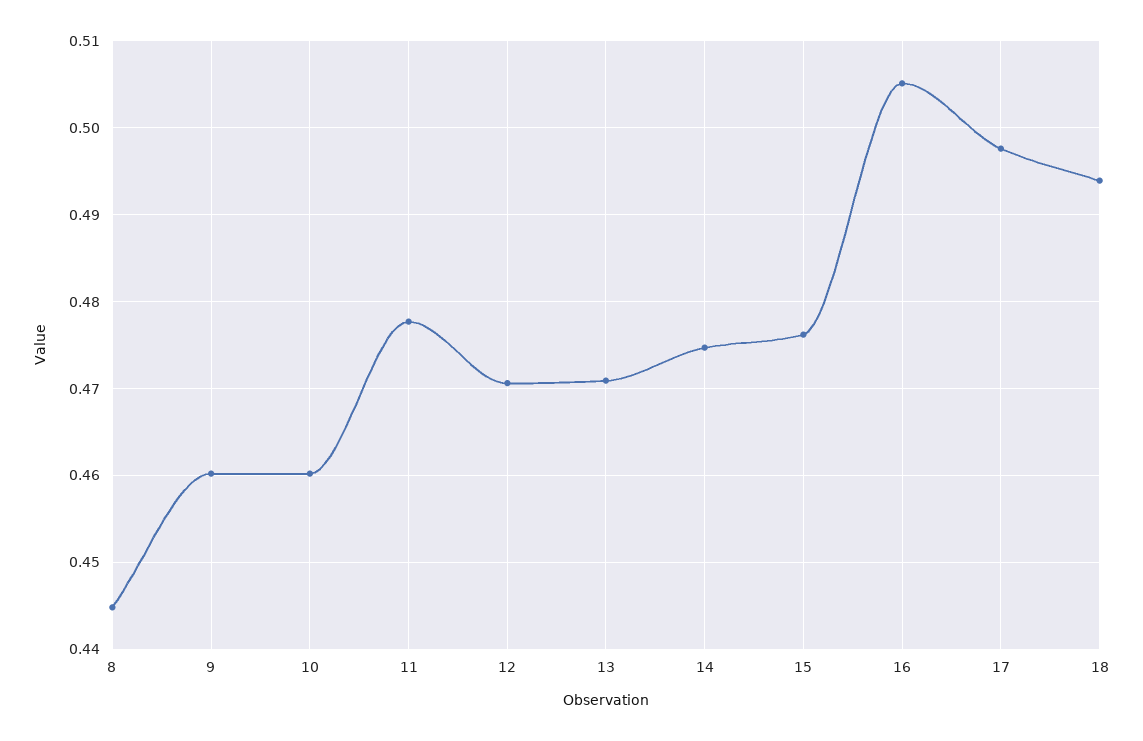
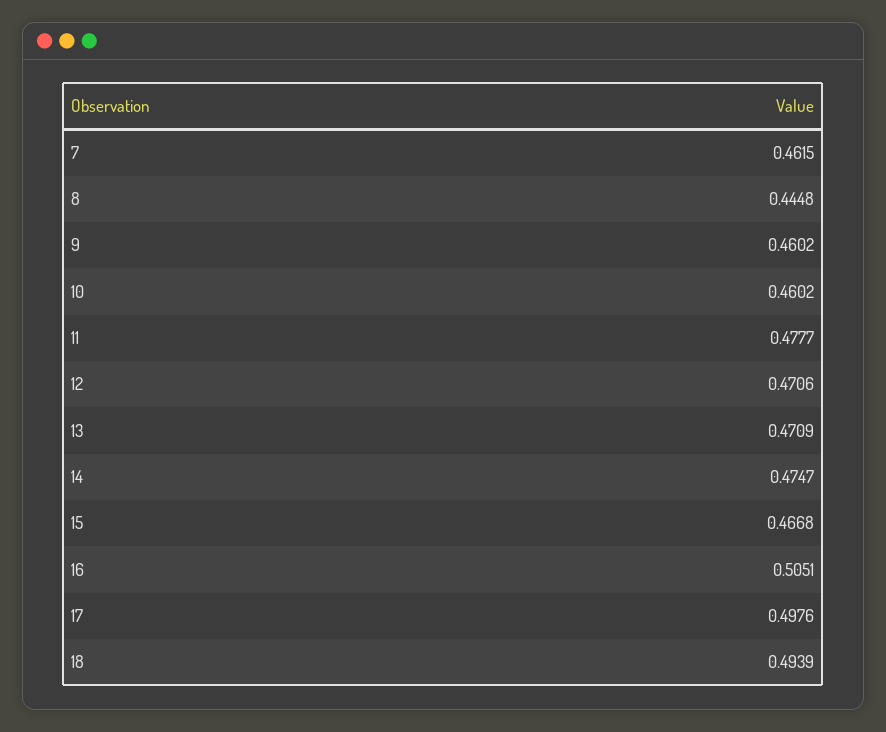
15: 0.476 -> 0.4668
7: none -> 0.4615

